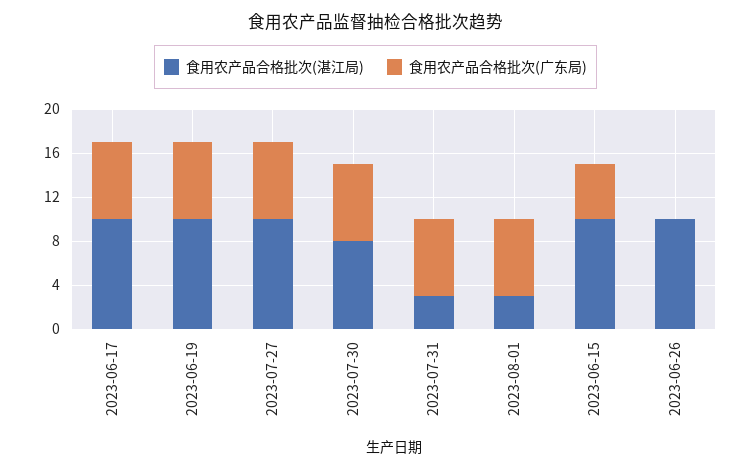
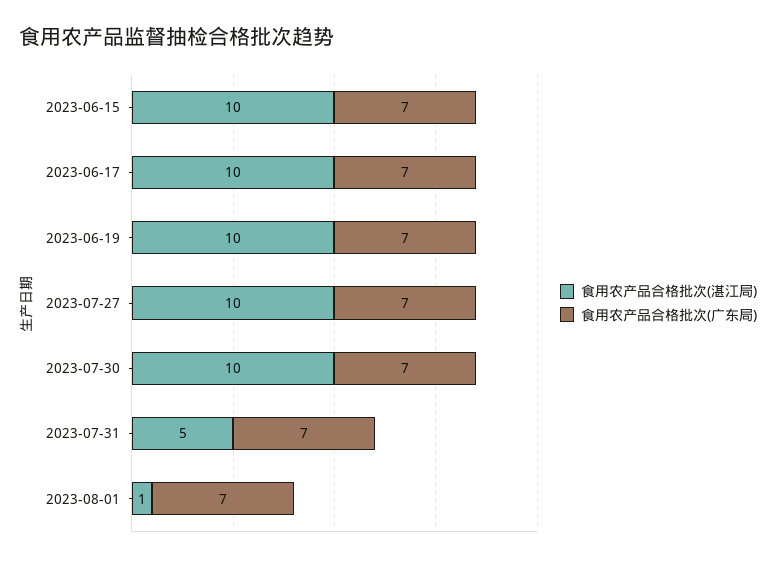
食用农产品合格批次(湛江局), 2023-07-30: 8 -> 10
食用农产品合格批次(湛江局), 2023-07-31: 3 -> 5
食用农产品合格批次(湛江局), 2023-08-01: 3 -> 1
食用农产品合格批次(广东局), 2023-06-15: 5 -> 7
食用农产品合格批次(湛江局), 2023-06-26: 10 -> none
食用农产品合格批次(广东局), 2023-06-26: 0 -> none

